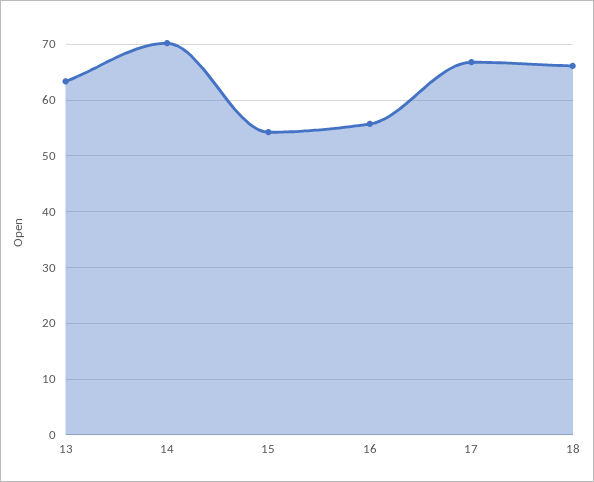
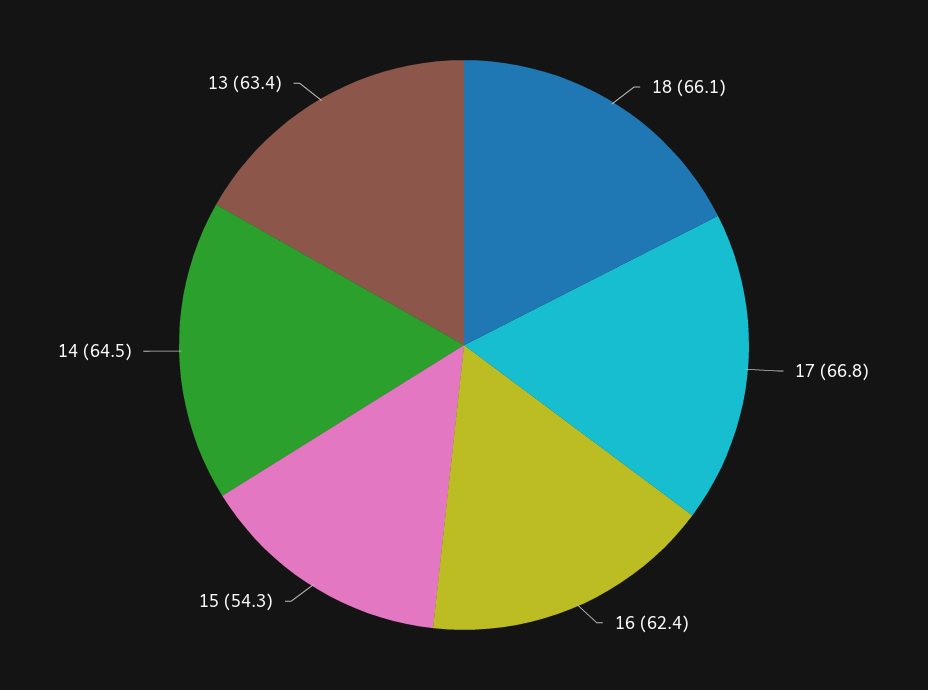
14: 70 -> 64.5
16: 56 -> 62.4

